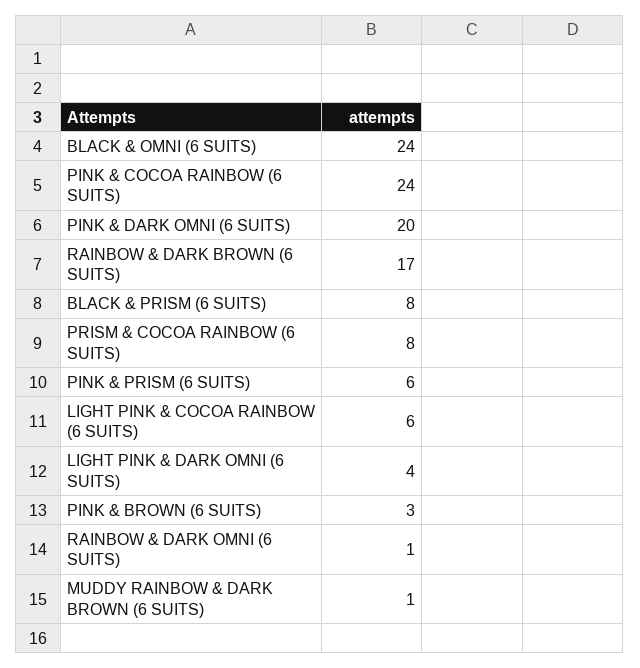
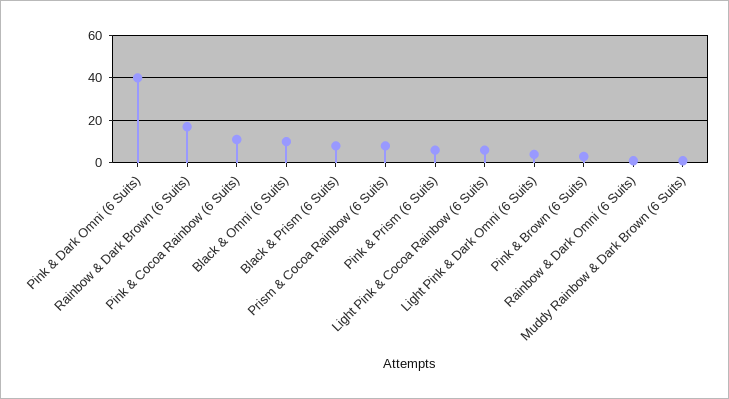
BLACK & OMNI (6 SUITS): 24 -> 10
PINK & COCOA RAINBOW (6 SUITS): 24 -> 10
PINK & DARK OMNI (6 SUITS): 20 -> 40

